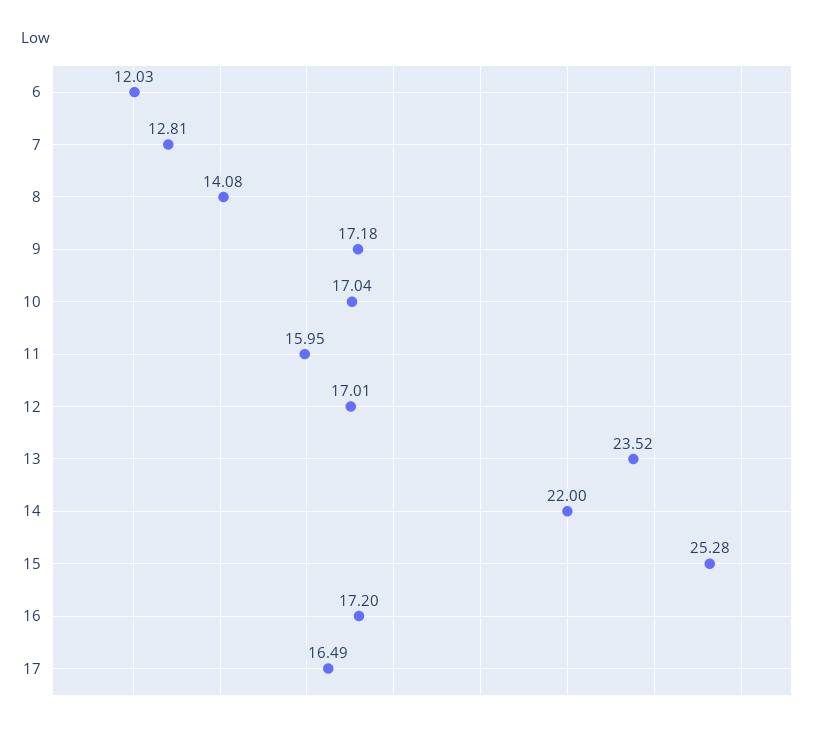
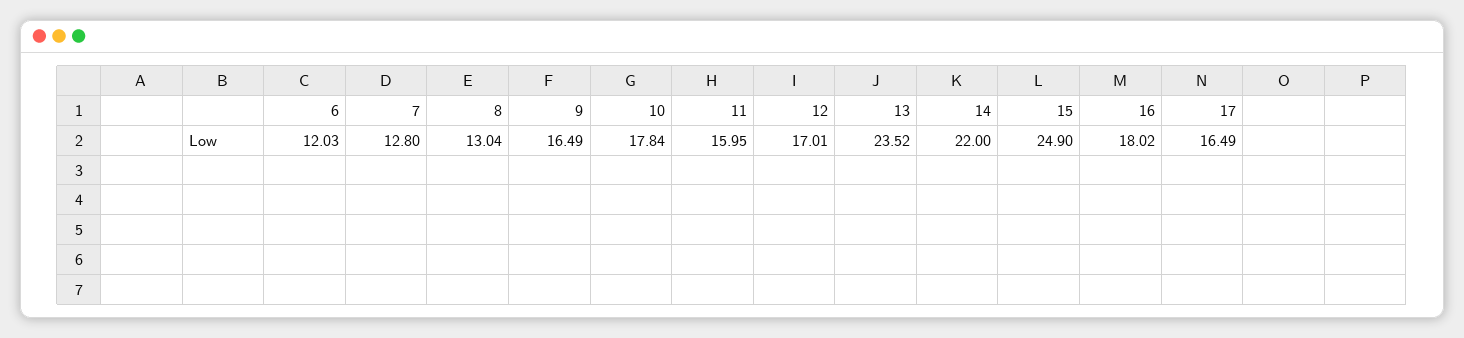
7: 12.81 -> 12.8
8: 14.08 -> 13.04
9: 17.18 -> 16.49
10: 17.04 -> 17.84
15: 25.28 -> 24.9
16: 17.2 -> 18.02

